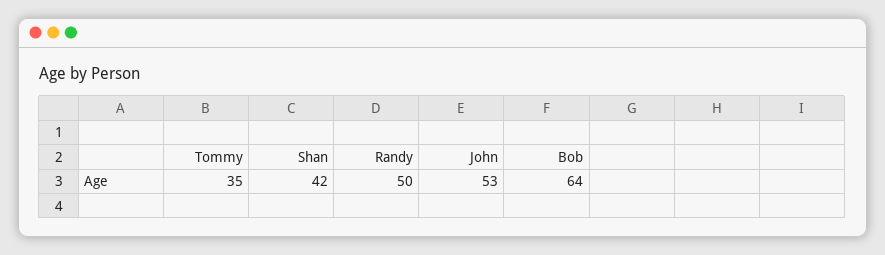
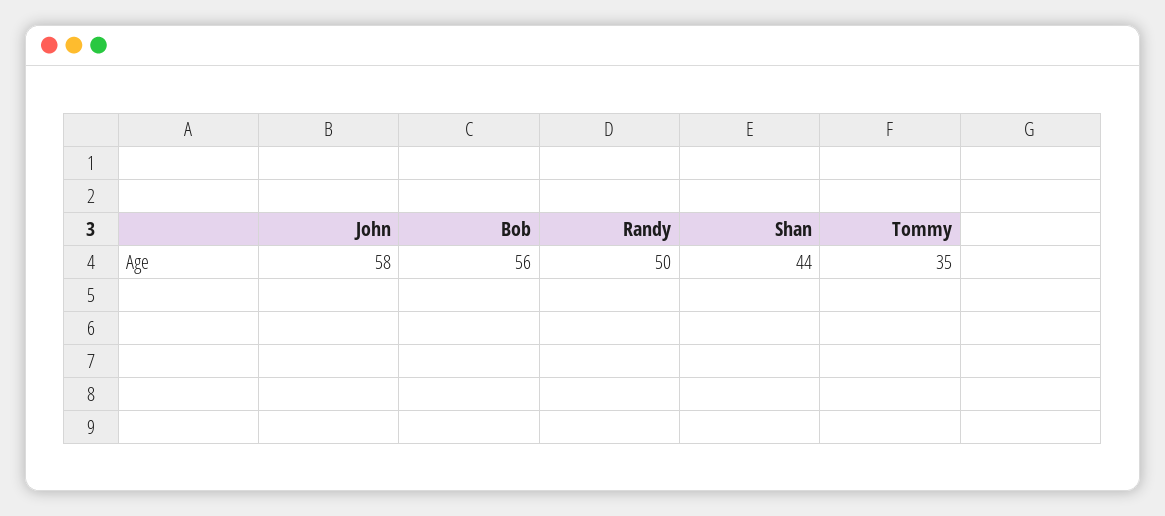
Shan: 42 -> 44
John: 53 -> 58
Bob: 64 -> 56

